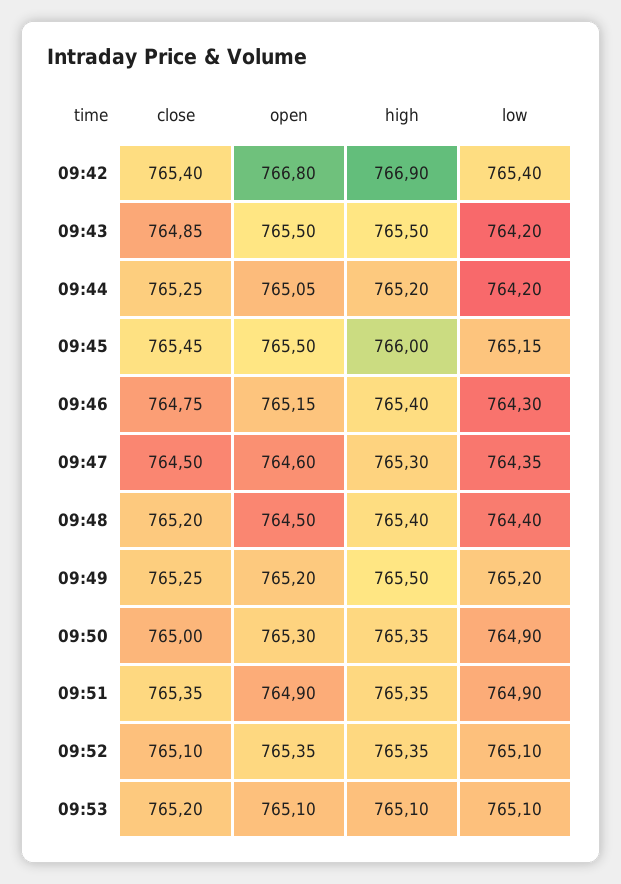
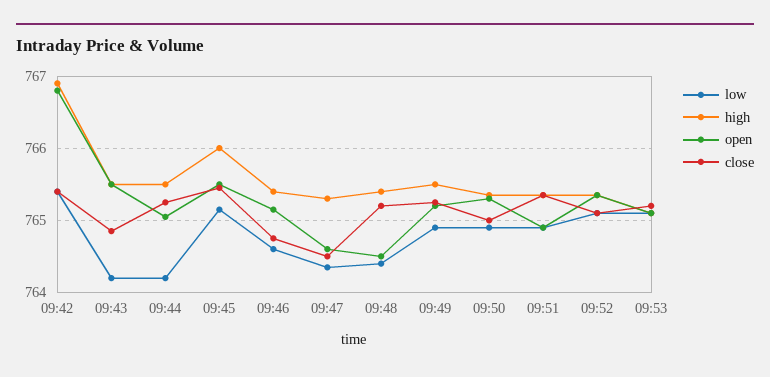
high, 09:44: 765.2 -> 765.5
low, 09:46: 764.3 -> 764.6
low, 09:49: 765.2 -> 764.9

